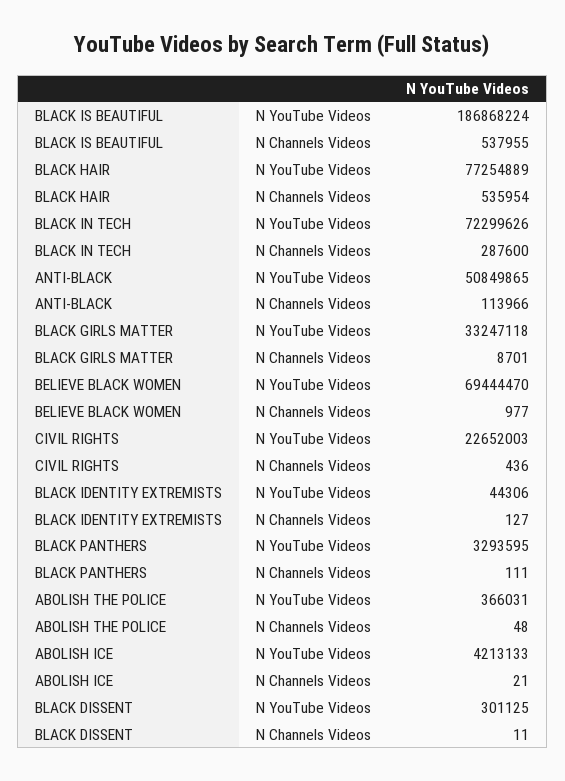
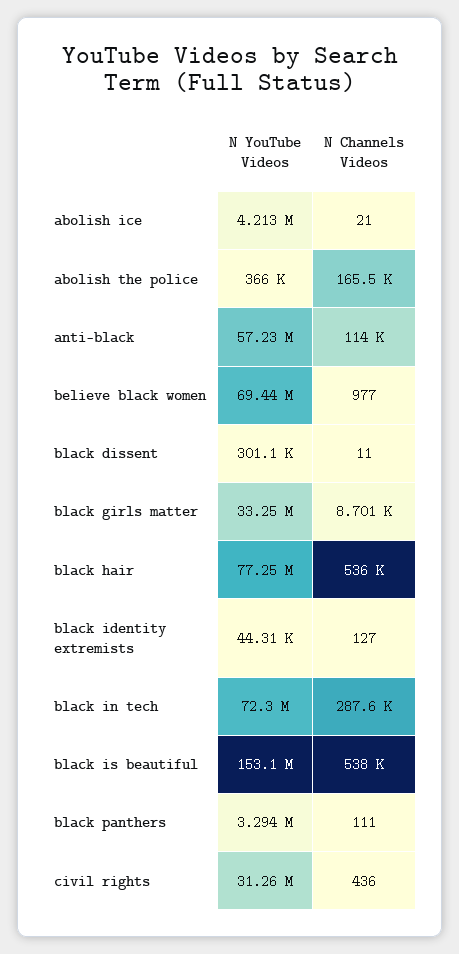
BLACK IS BEAUTIFUL, N YouTube Videos: 186868224 -> 153100000
ANTI-BLACK, N YouTube Videos: 50849865 -> 57230000
CIVIL RIGHTS, N YouTube Videos: 22652003 -> 31260000
ABOLISH THE POLICE, N Channels Videos: 48 -> 165500

